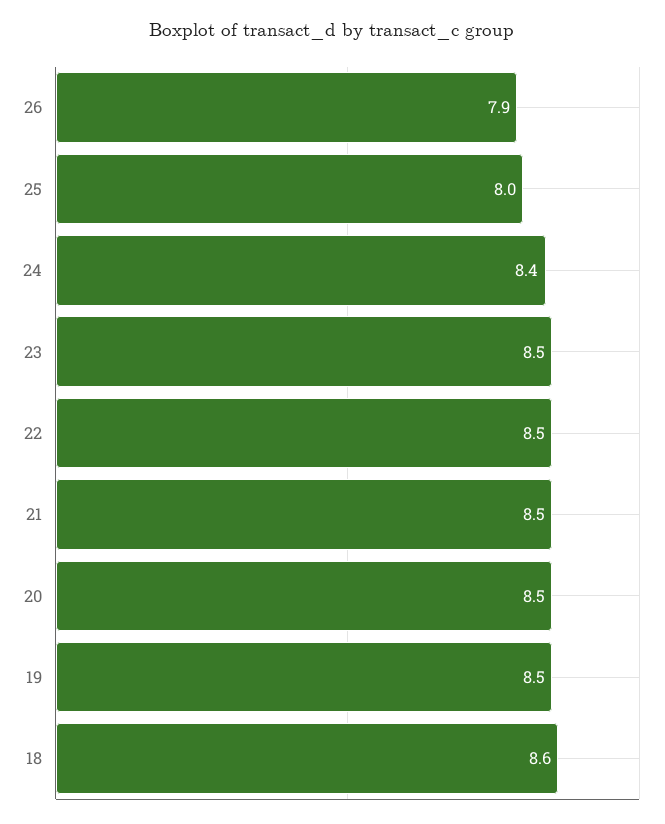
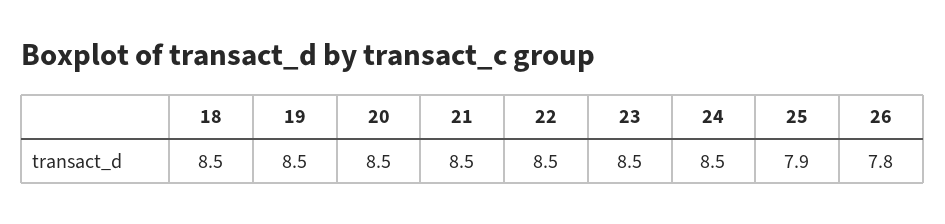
26: 7.9 -> 7.8
25: 8 -> 7.9
24: 8.4 -> 8.5
18: 8.6 -> 8.5

